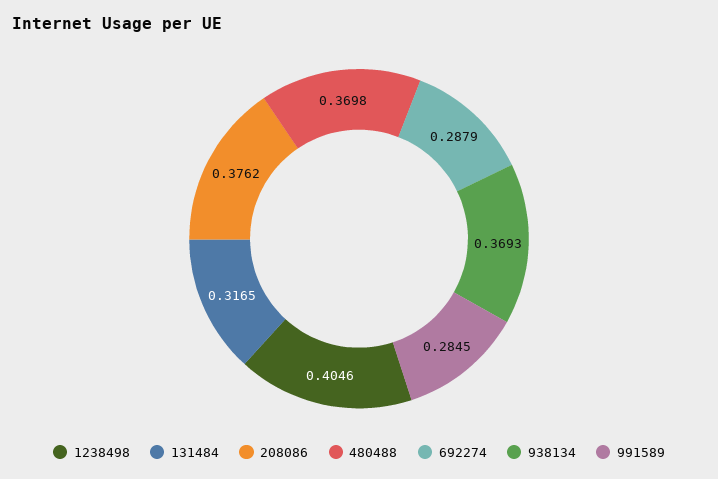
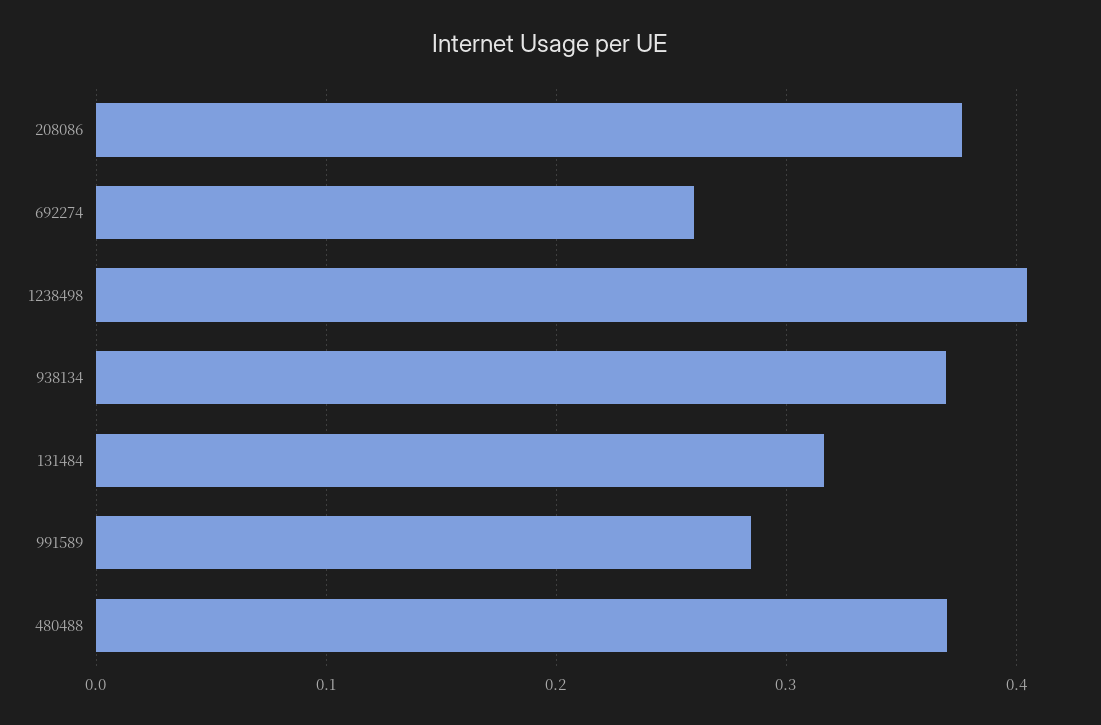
692274: 0.2879 -> 0.26

